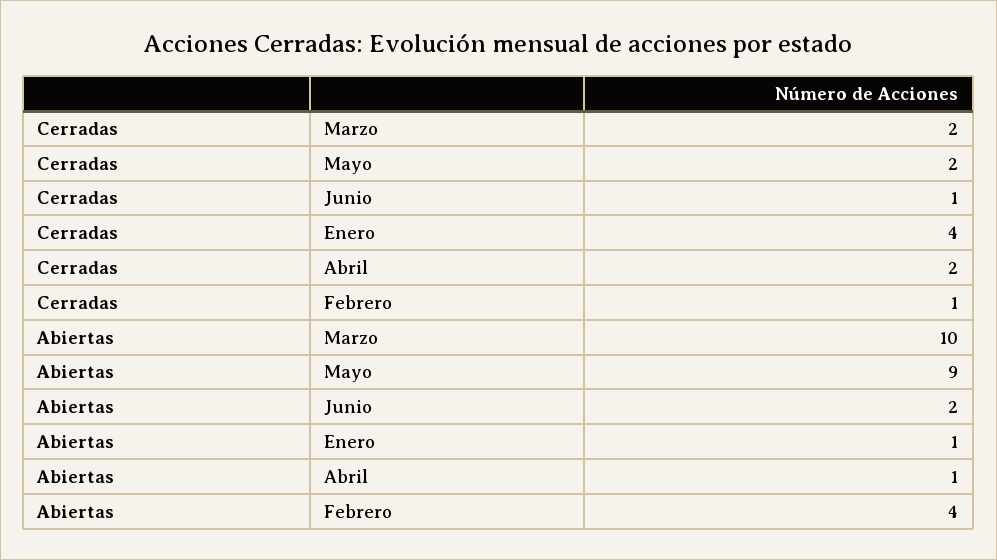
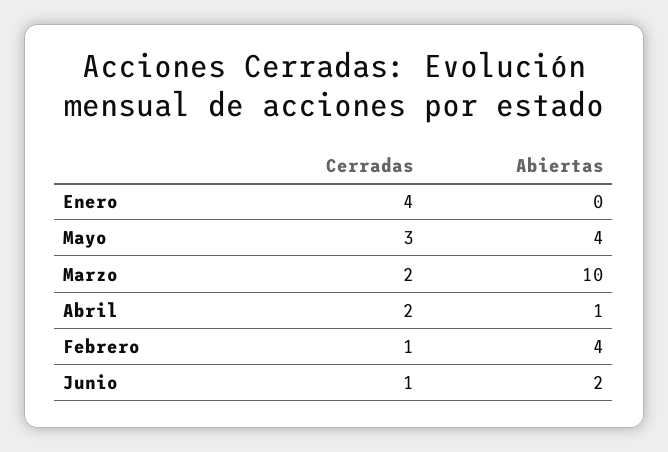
Cerradas, Mayo: 2 -> 3
Abiertas, Mayo: 9 -> 4
Abiertas, Enero: 1 -> 0

